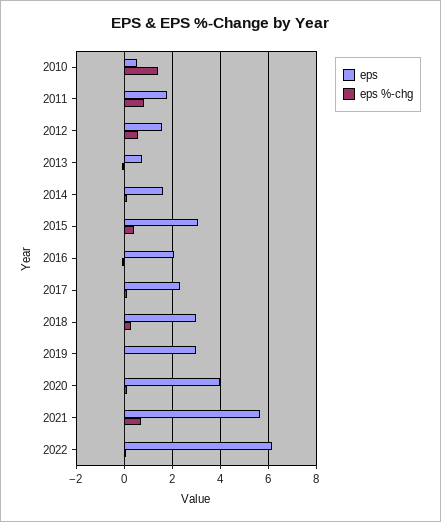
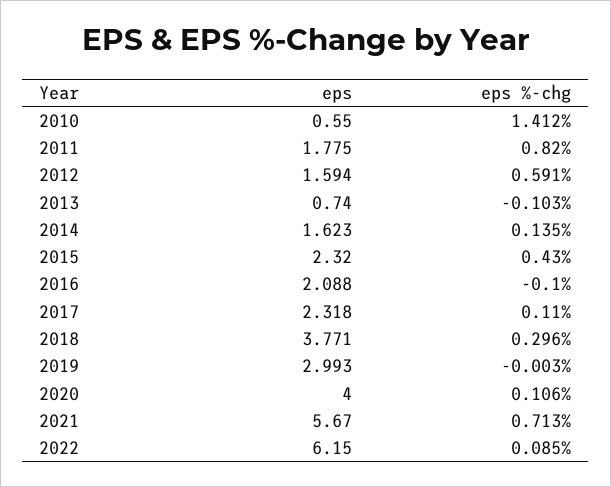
eps, 2015: 3 -> 2.32
eps, 2018: 3 -> 3.771

